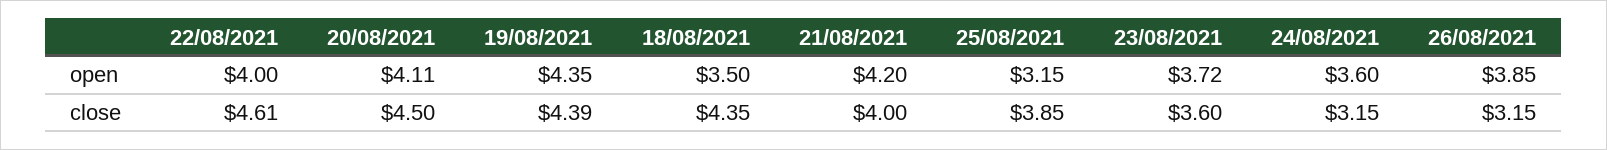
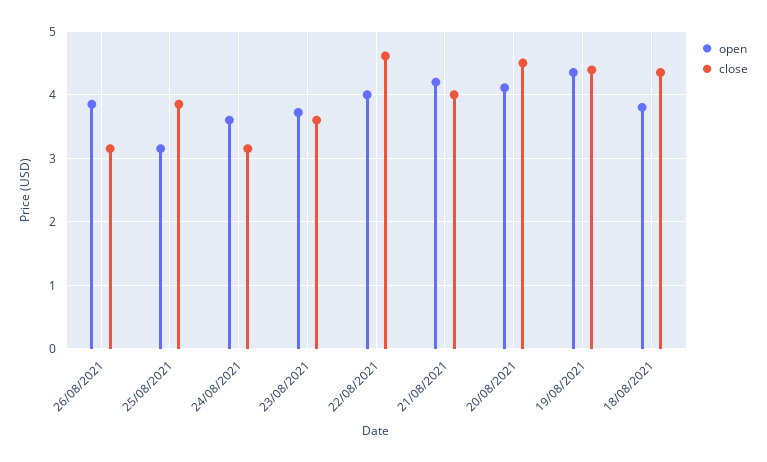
open, 18/08/2021: 3.5 -> 3.8

